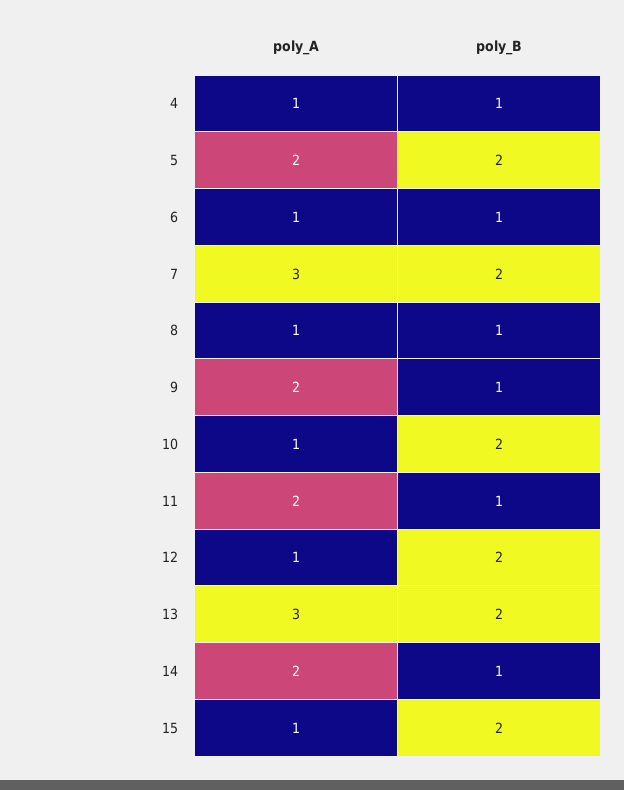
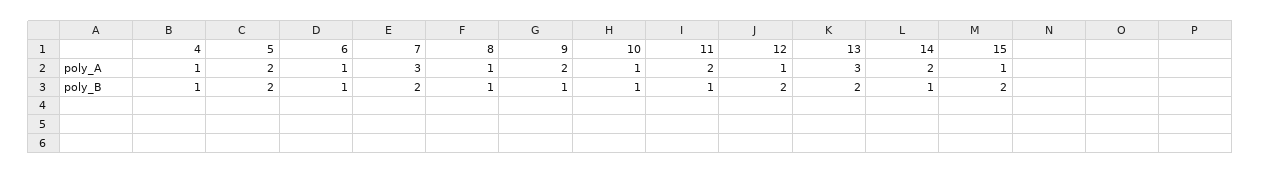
poly_B, 10: 2 -> 1

